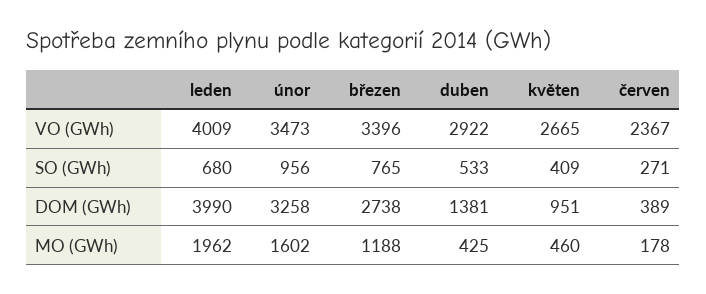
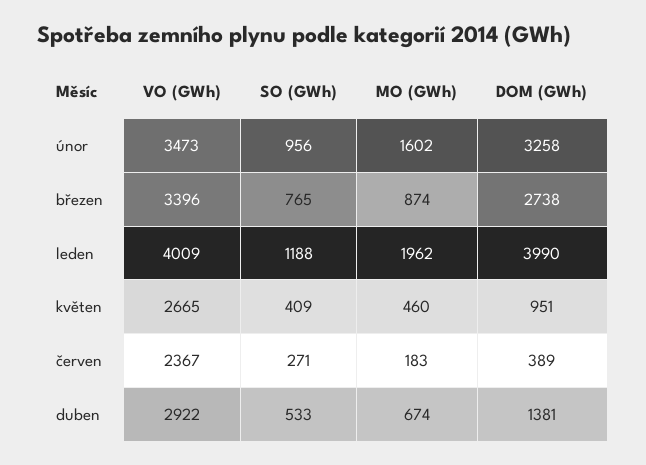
leden, SO (GWh): 680 -> 1188
březen, MO (GWh): 1188 -> 874
duben, MO (GWh): 425 -> 674
červen, MO (GWh): 178 -> 183

